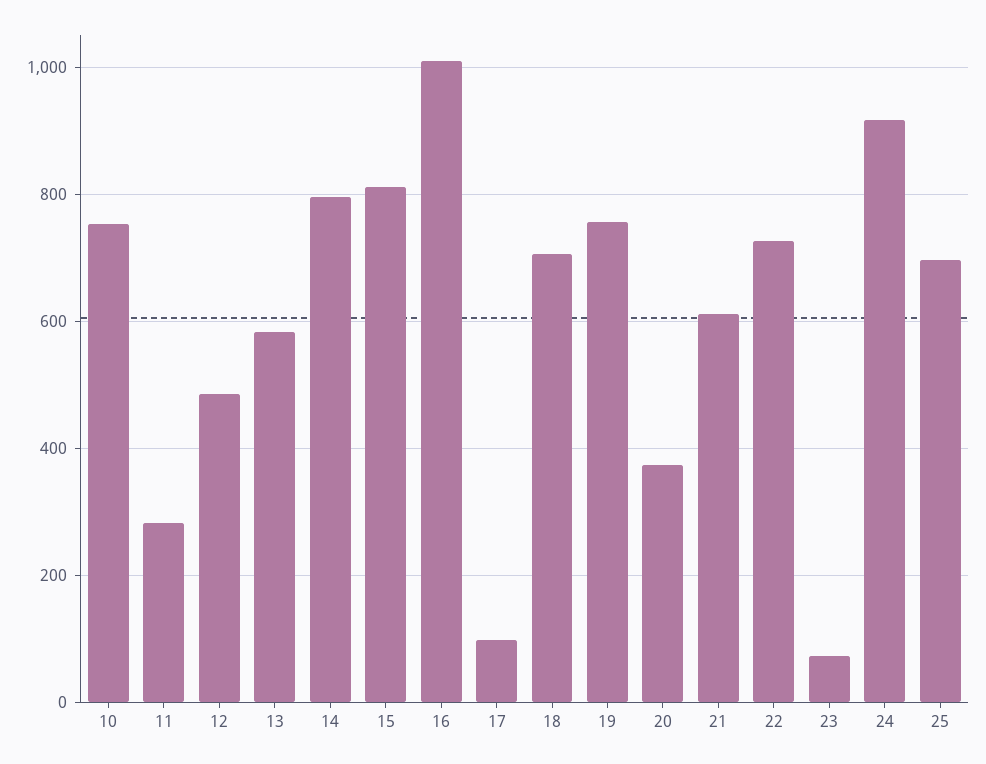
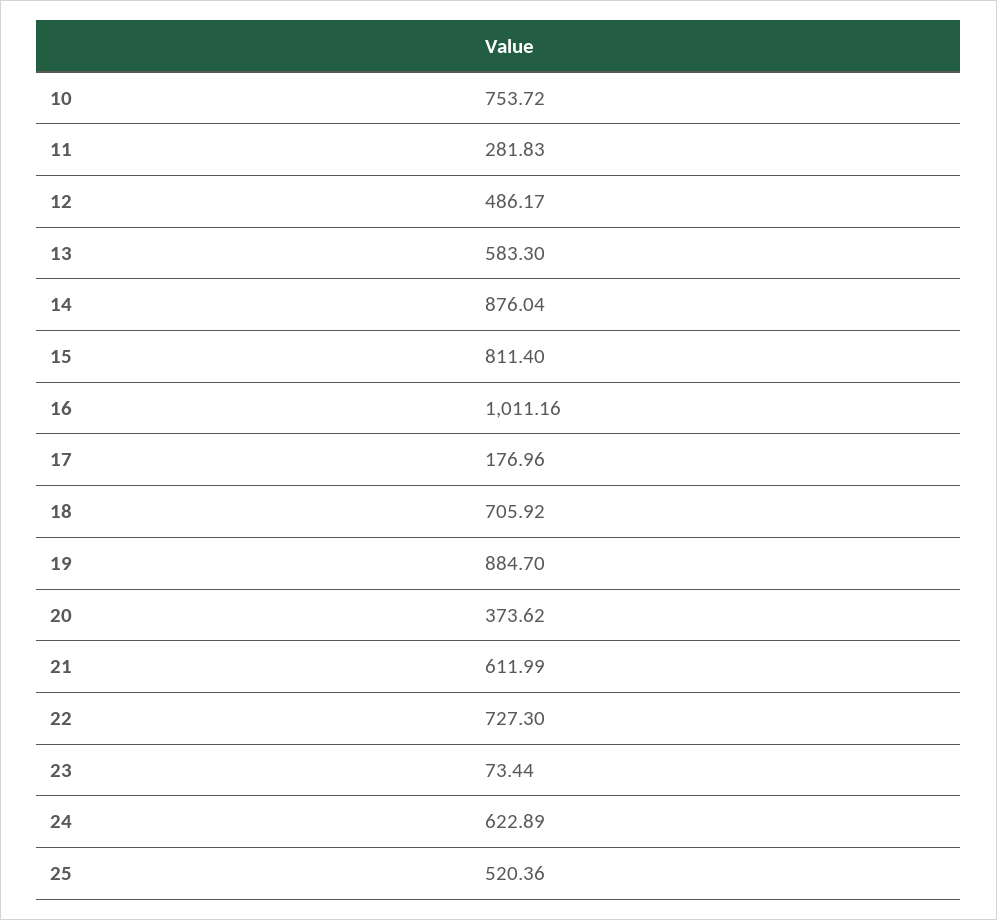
14: 800 -> 876.04
17: 100 -> 176.96
19: 760 -> 884.7
24: 920 -> 622.89
25: 700 -> 520.36

